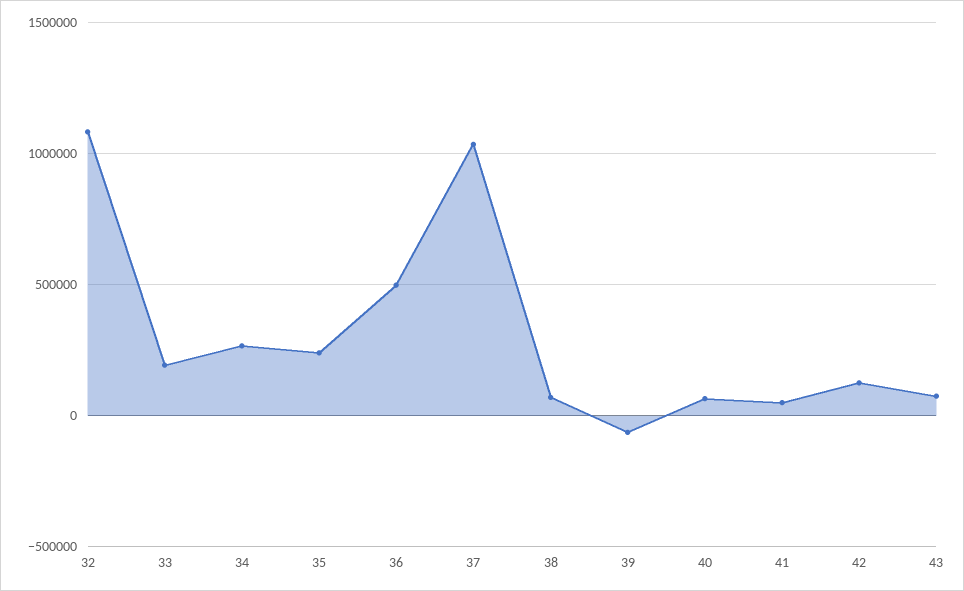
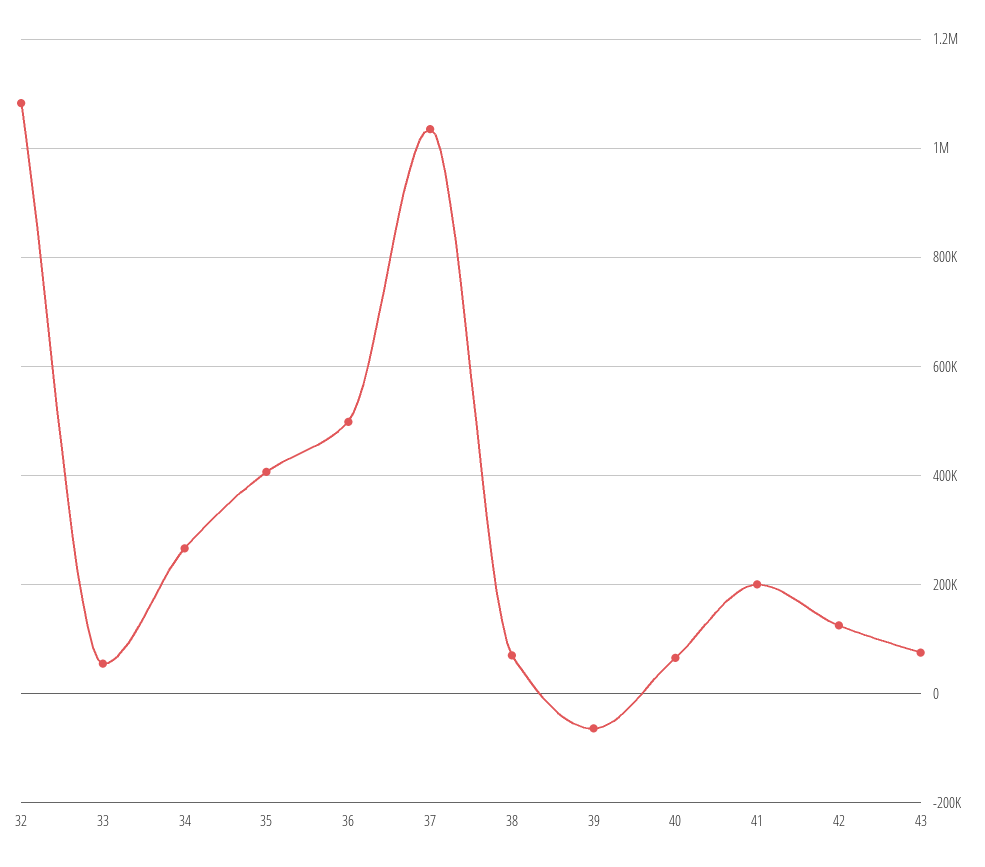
33: 200000 -> 60000
35: 250000 -> 400000
41: 50000 -> 200000

